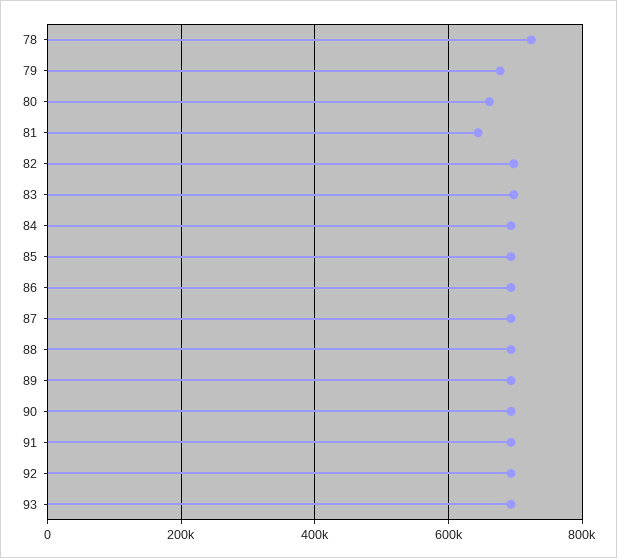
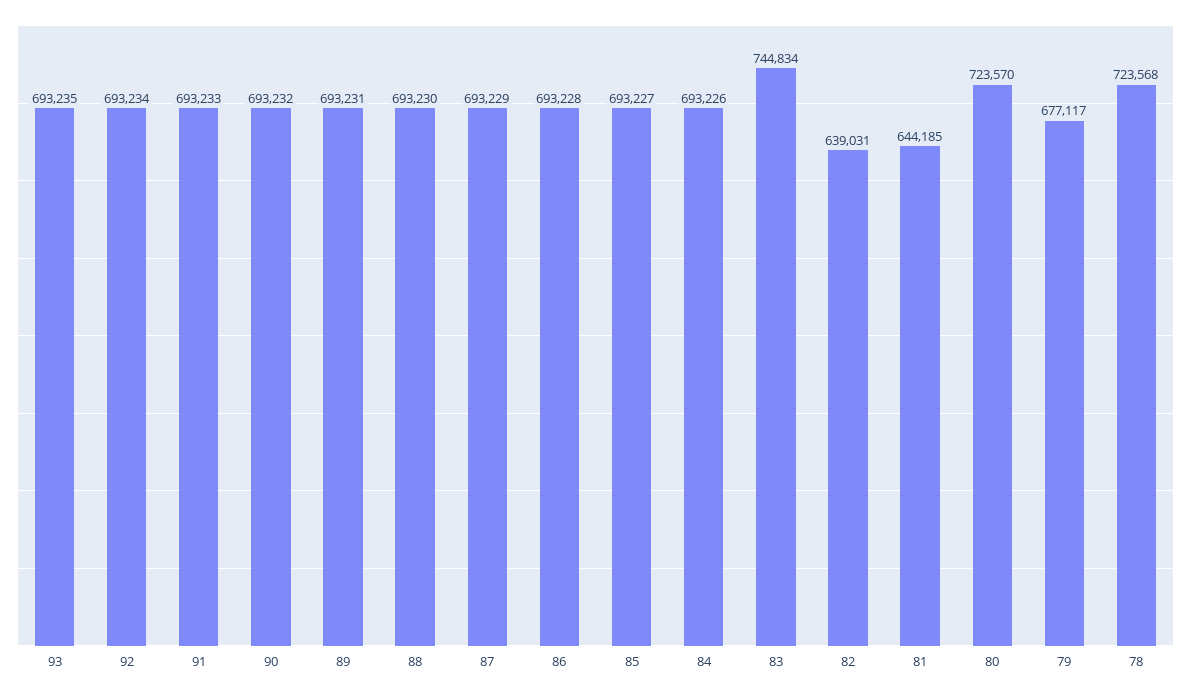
80: 660000 -> 723570
82: 700000 -> 639031
83: 700000 -> 744834

